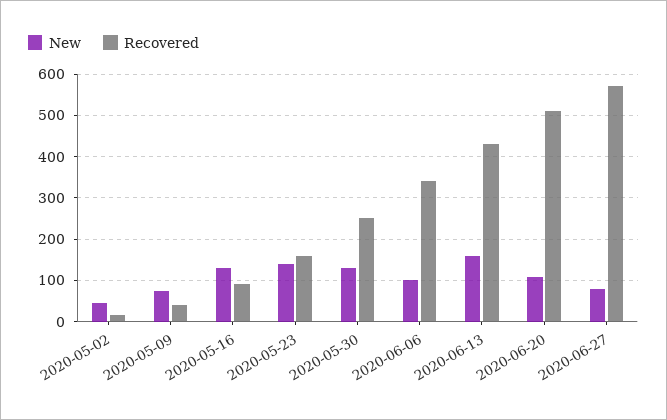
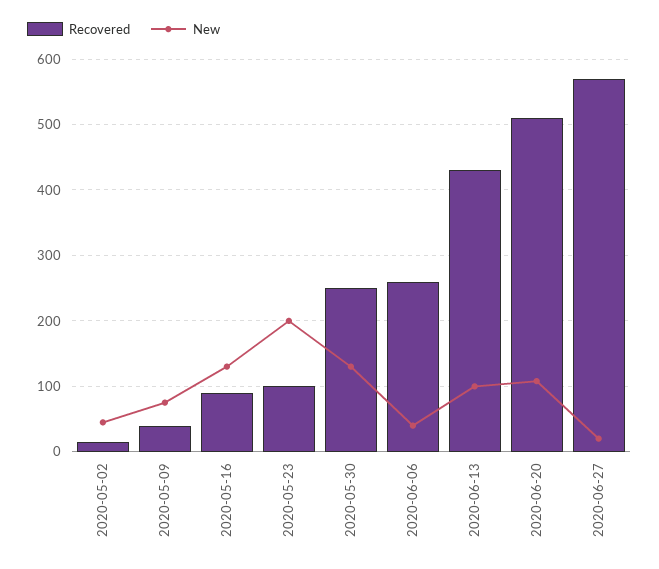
New, 2020-05-23: 140 -> 200
Recovered, 2020-05-23: 160 -> 100
New, 2020-06-06: 100 -> 40
Recovered, 2020-06-06: 340 -> 260
New, 2020-06-13: 160 -> 100
New, 2020-06-27: 80 -> 20

